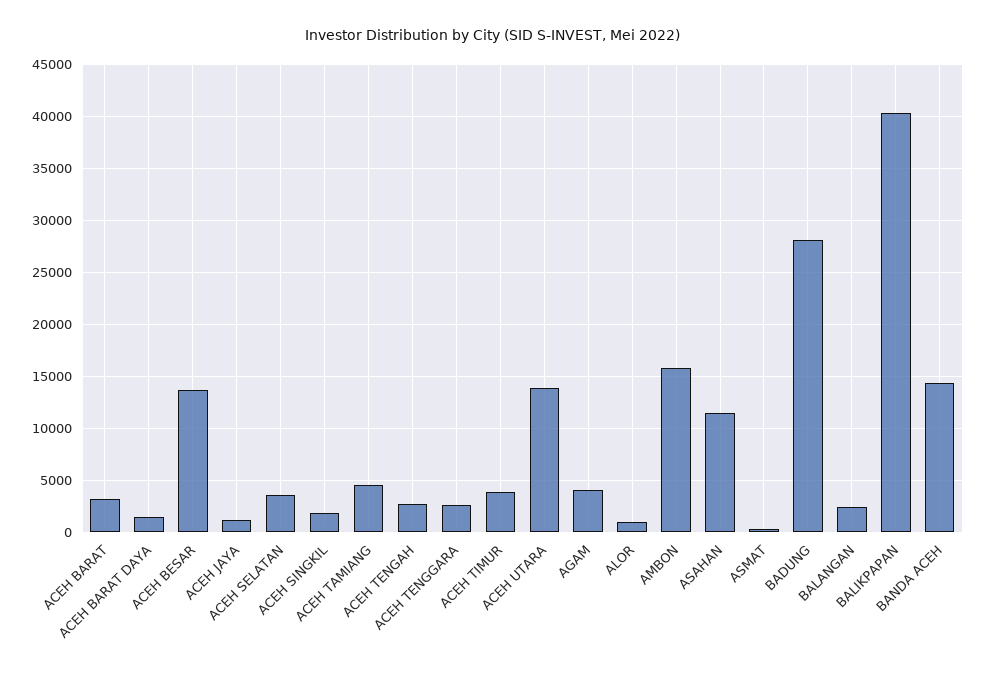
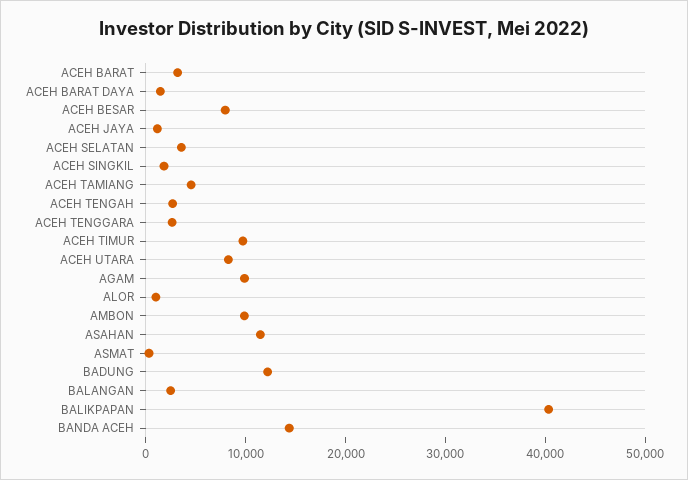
ACEH BESAR: 14000 -> 8000
ACEH TIMUR: 4000 -> 10000
ACEH UTARA: 14000 -> 8000
AGAM: 4000 -> 10000
AMBON: 16000 -> 10000
BADUNG: 28000 -> 12000

